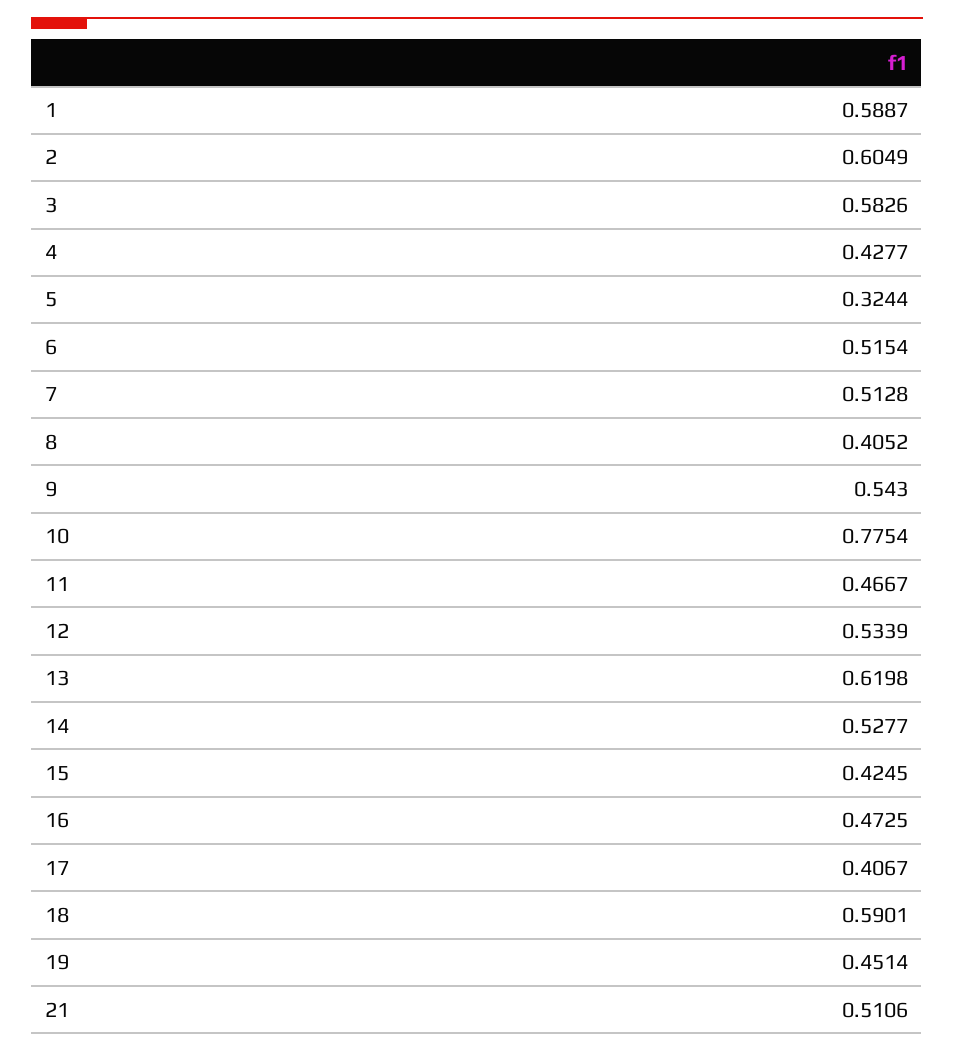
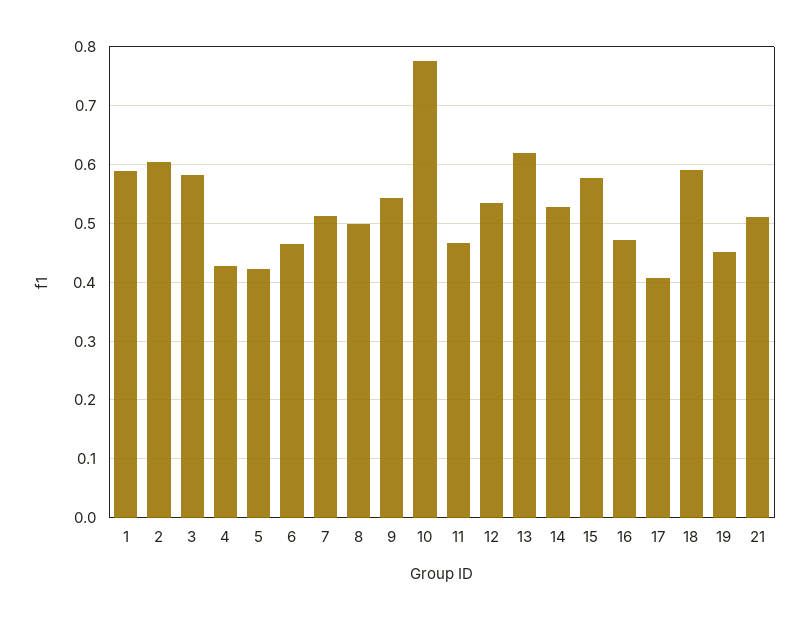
5: 0.3244 -> 0.42
6: 0.5154 -> 0.46
8: 0.4052 -> 0.5
15: 0.4245 -> 0.58

